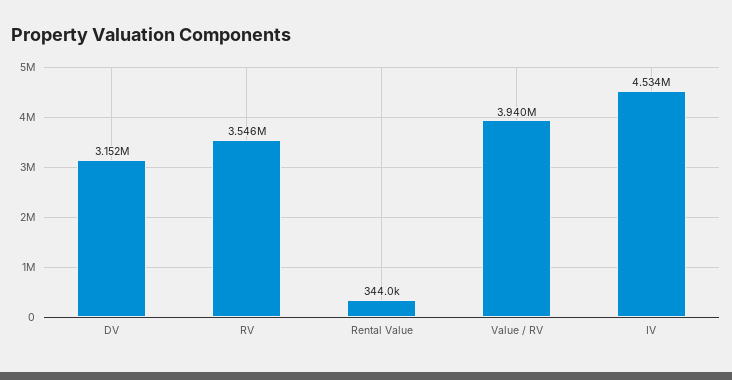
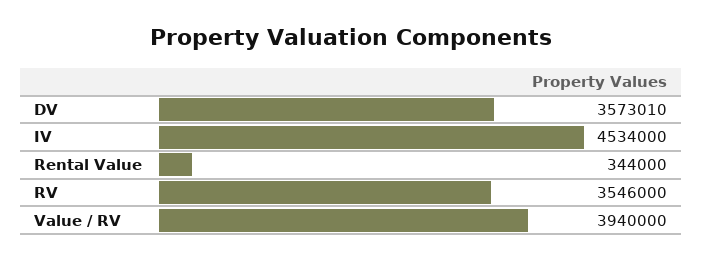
DV: 3152000 -> 3573010

